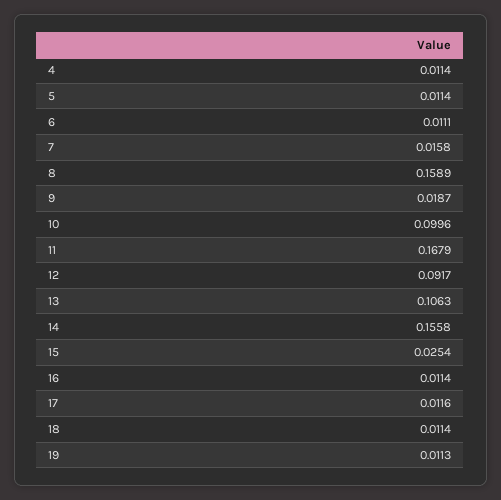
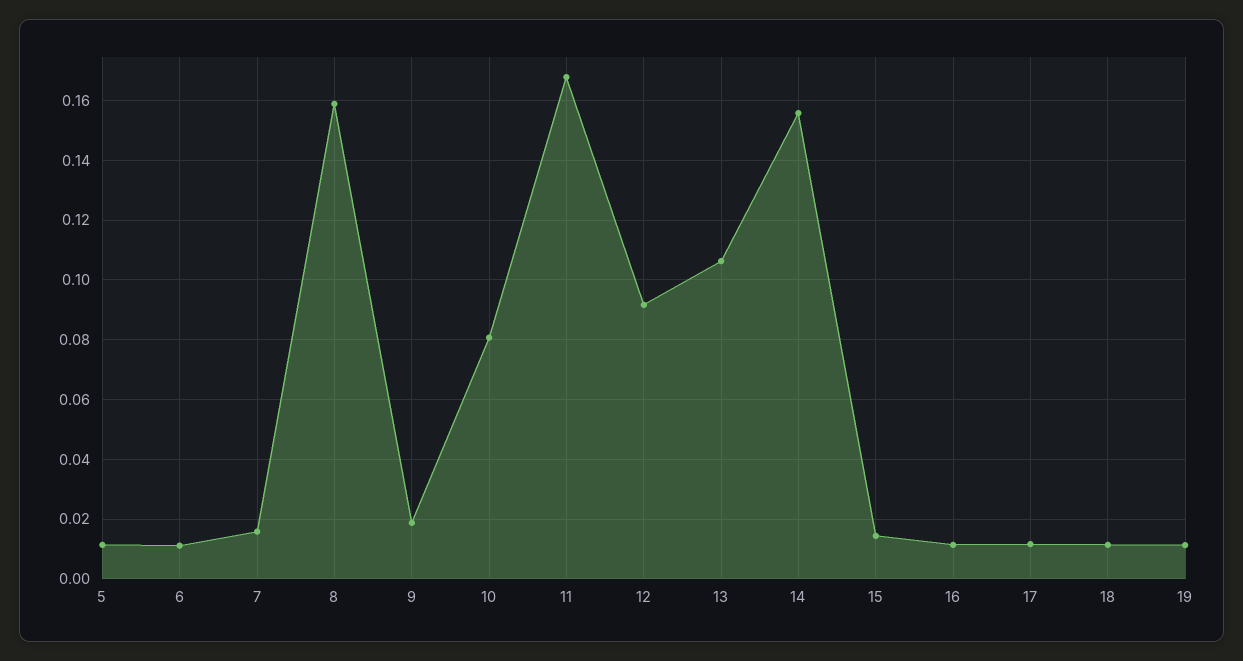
4: 0.0114 -> none
10: 0.0996 -> 0.08
15: 0.0254 -> 0.015

